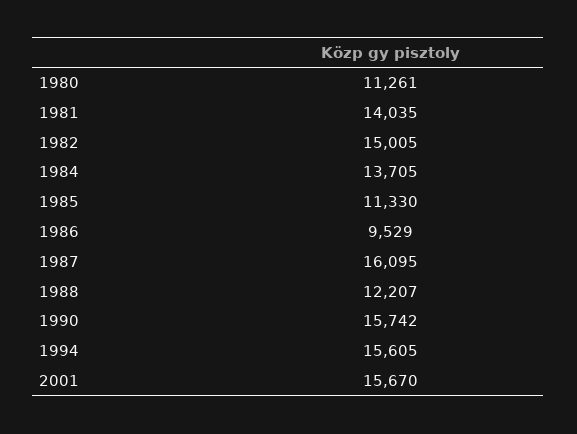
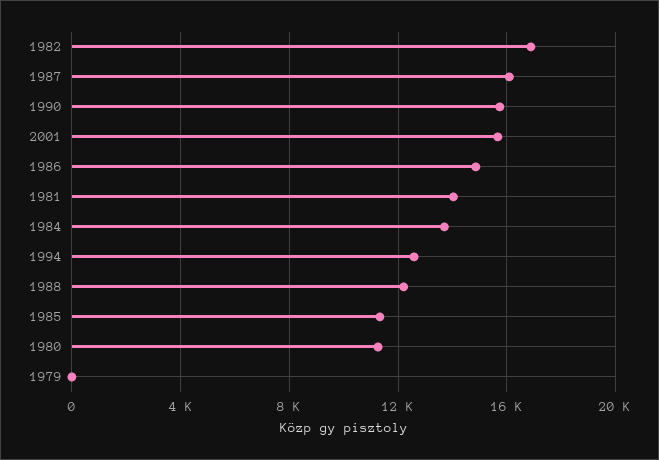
1982: 15005 -> 17000
1986: 9529 -> 15000
1994: 15605 -> 12500
1979: none -> 0

